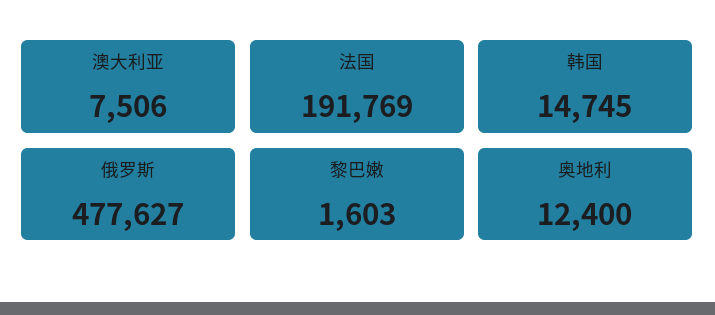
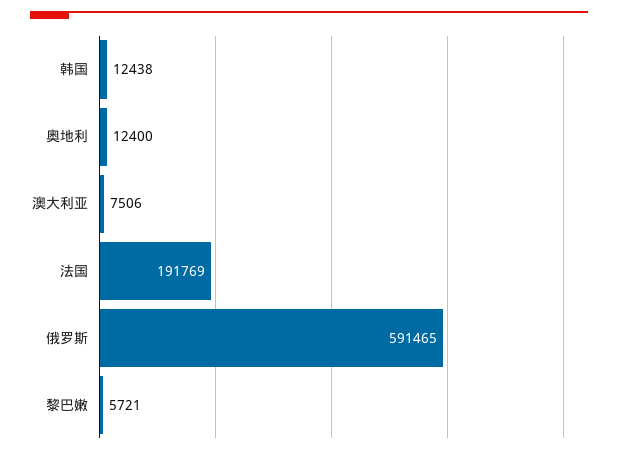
韩国: 14745 -> 12438
俄罗斯: 477627 -> 591465
黎巴嫩: 1603 -> 5721

